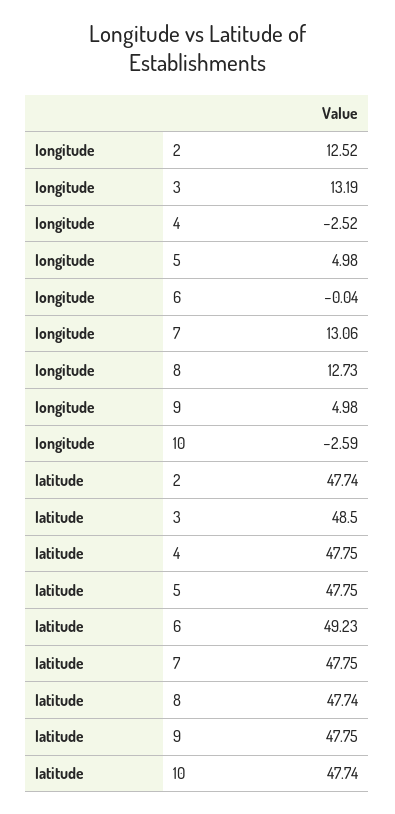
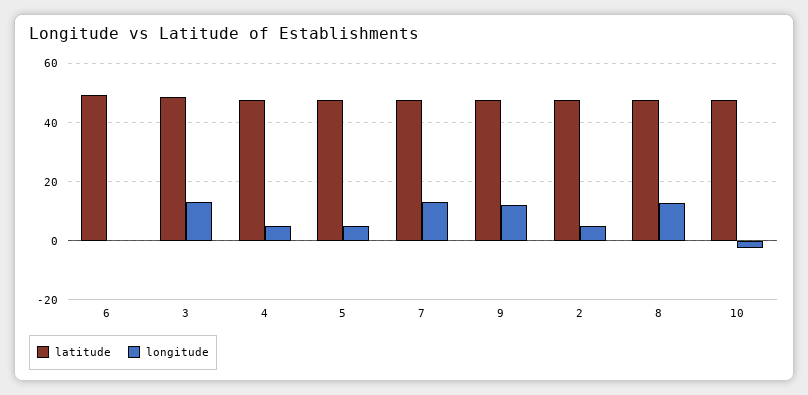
longitude, 2: 12.52 -> 5
longitude, 4: -2.52 -> 5
longitude, 9: 4.98 -> 12.5

